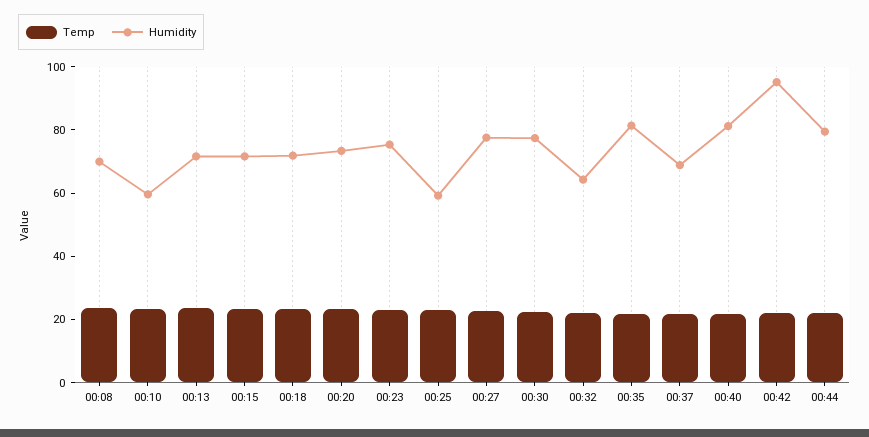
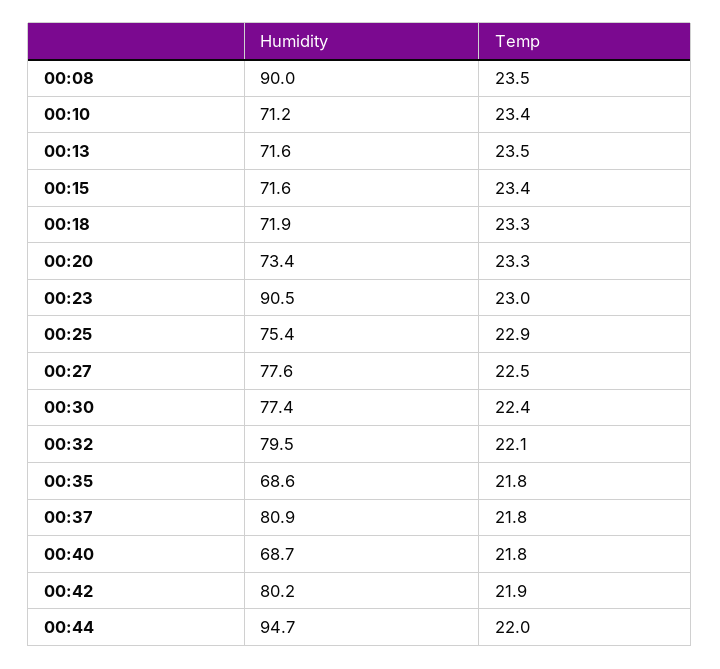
Humidity, 00:08: 70 -> 90
Humidity, 00:10: 60 -> 71.2
Humidity, 00:23: 75 -> 90.5
Humidity, 00:25: 60 -> 75.4
Humidity, 00:32: 65 -> 79.5
Humidity, 00:35: 80 -> 68.6
Humidity, 00:37: 70 -> 80.9
Humidity, 00:40: 80 -> 68.7
Humidity, 00:42: 95 -> 80.2
Humidity, 00:44: 80 -> 94.7

